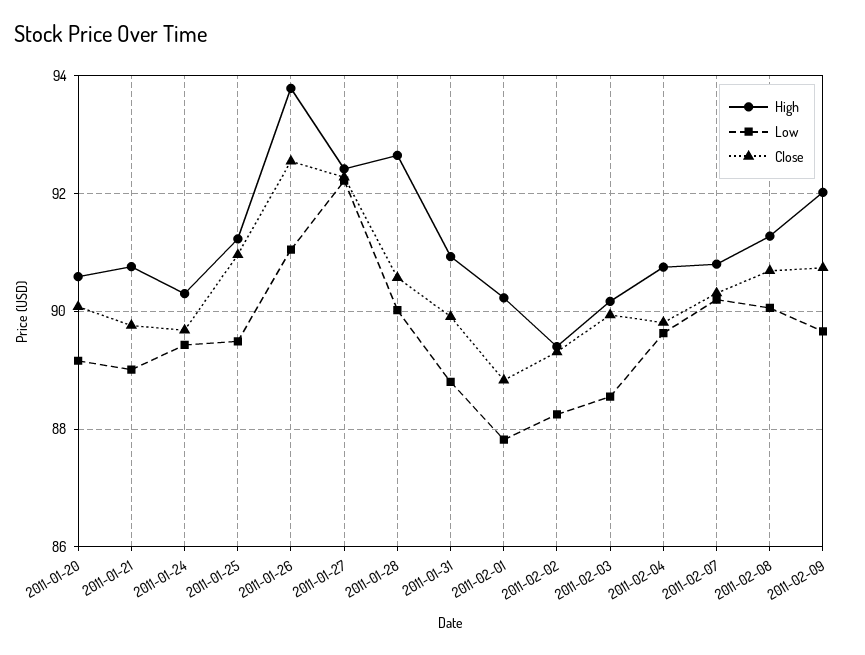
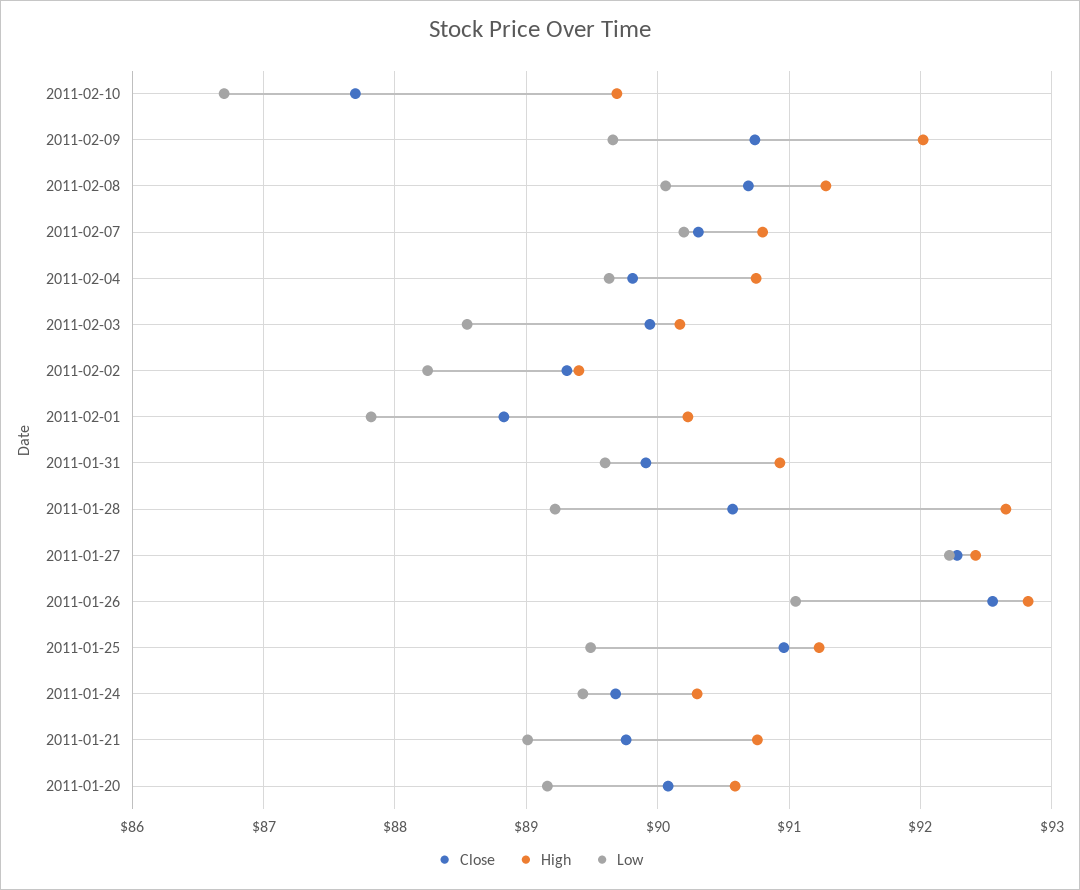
High, 2011-01-26: 93.8 -> 92.8
Low, 2011-01-28: 90 -> 89.2
Low, 2011-01-31: 88.8 -> 89.6
Close, 2011-02-10: none -> 87.7
High, 2011-02-10: none -> 89.7
Low, 2011-02-10: none -> 86.7

